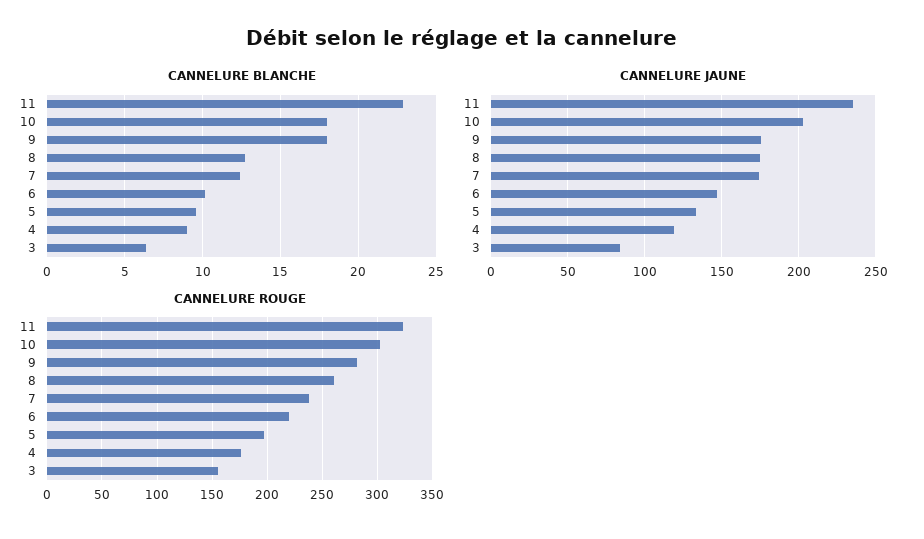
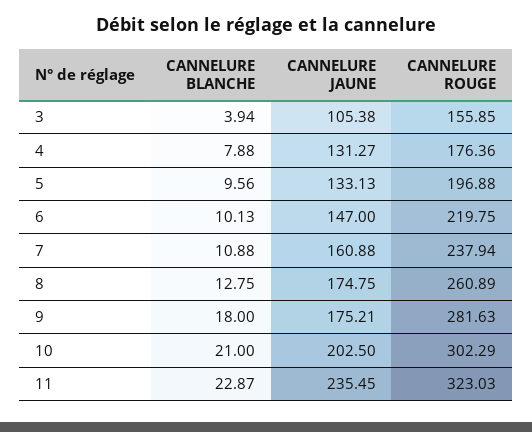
CANNELURE BLANCHE, 10: 18 -> 21
CANNELURE BLANCHE, 7: 12.5 -> 10.88
CANNELURE BLANCHE, 4: 9 -> 7.88
CANNELURE BLANCHE, 3: 6.5 -> 3.94
CANNELURE JAUNE, 7: 175 -> 160.88
CANNELURE JAUNE, 4: 120 -> 131.27
CANNELURE JAUNE, 3: 85 -> 105.38

